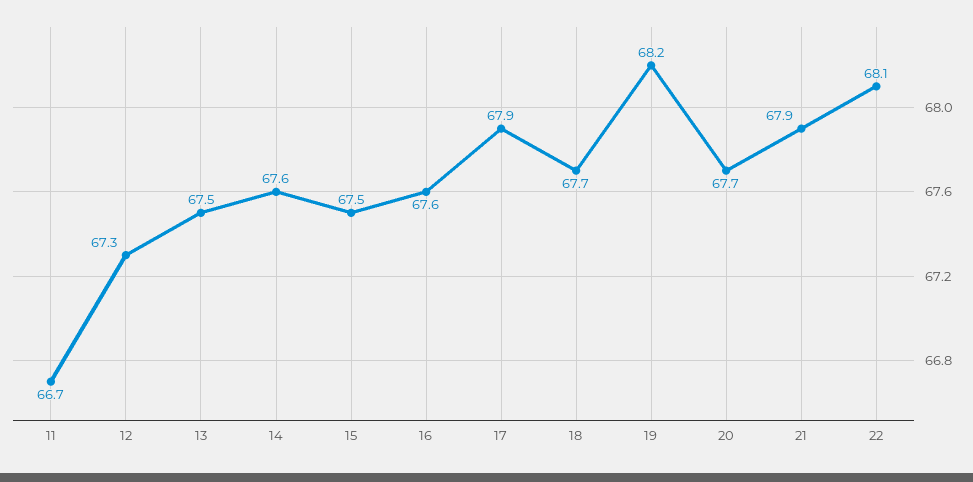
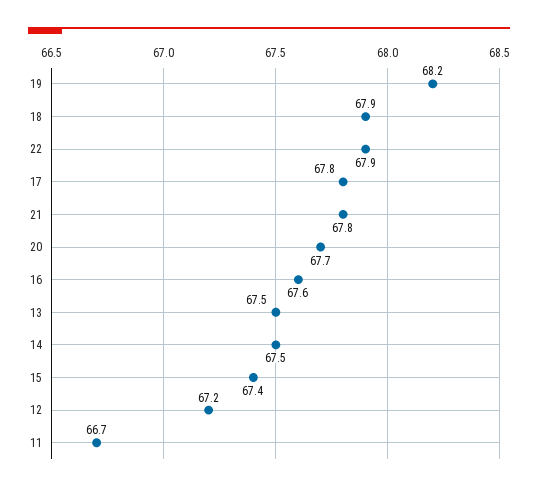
12: 67.3 -> 67.2
14: 67.6 -> 67.5
15: 67.5 -> 67.4
17: 67.9 -> 67.8
18: 67.7 -> 67.9
21: 67.9 -> 67.8
22: 68.1 -> 67.9

